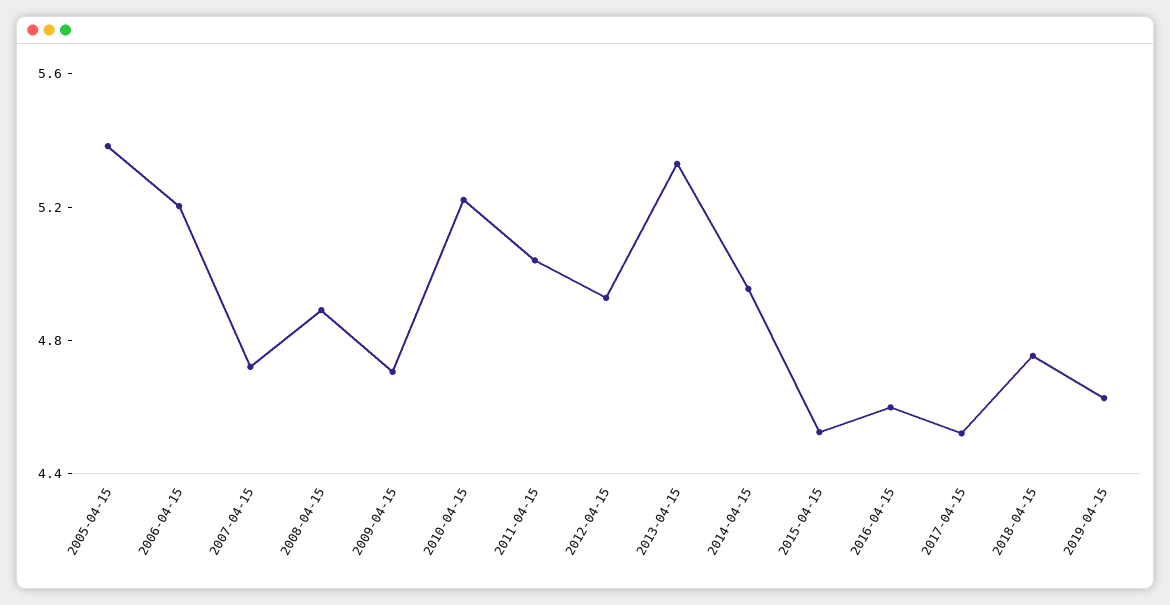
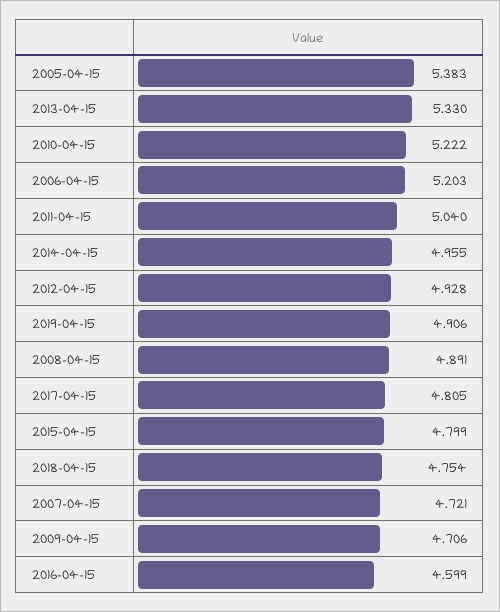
2015-04-15: 4.5 -> 4.799
2017-04-15: 4.5 -> 4.805
2019-04-15: 4.6 -> 4.906

